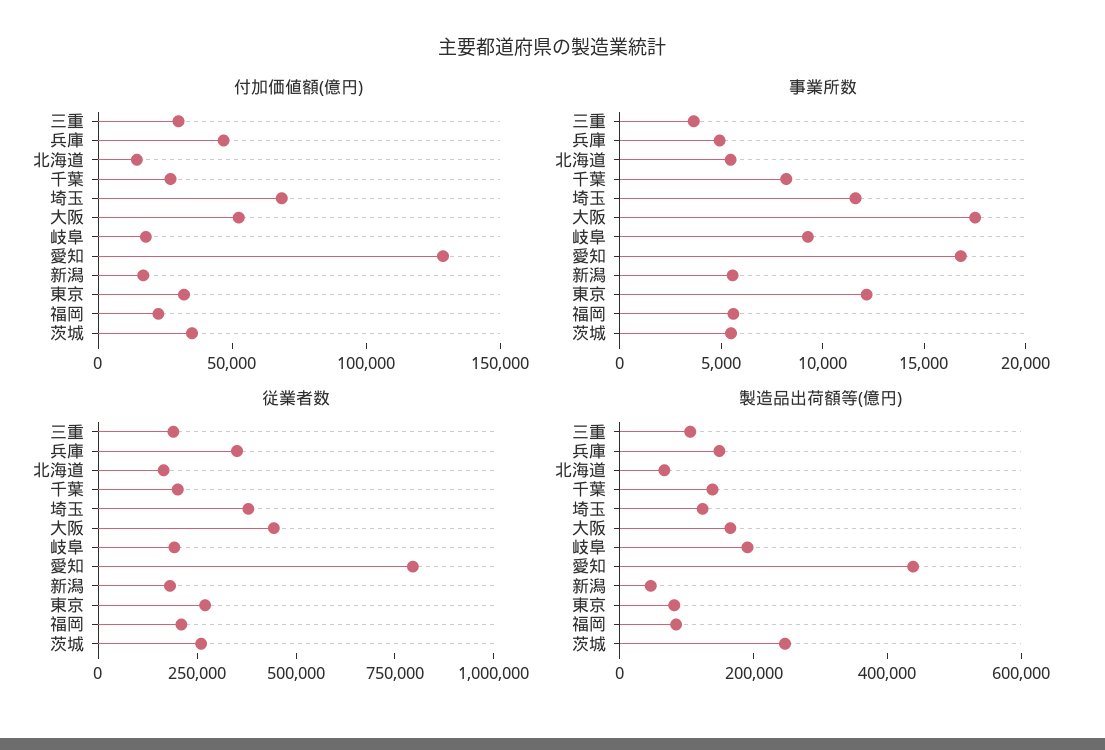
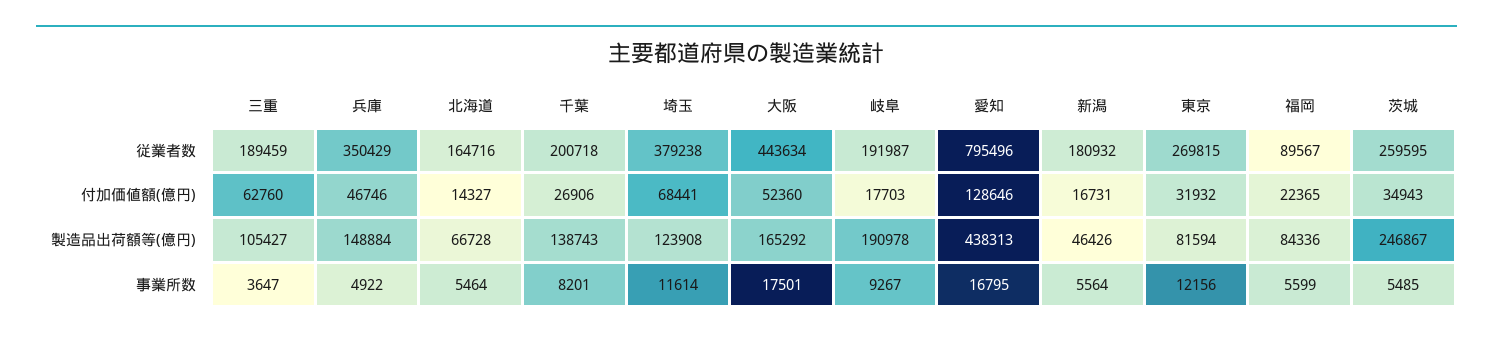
付加価値額(億円), 三重: 30000 -> 62760
従業者数, 福岡: 200000 -> 89567

